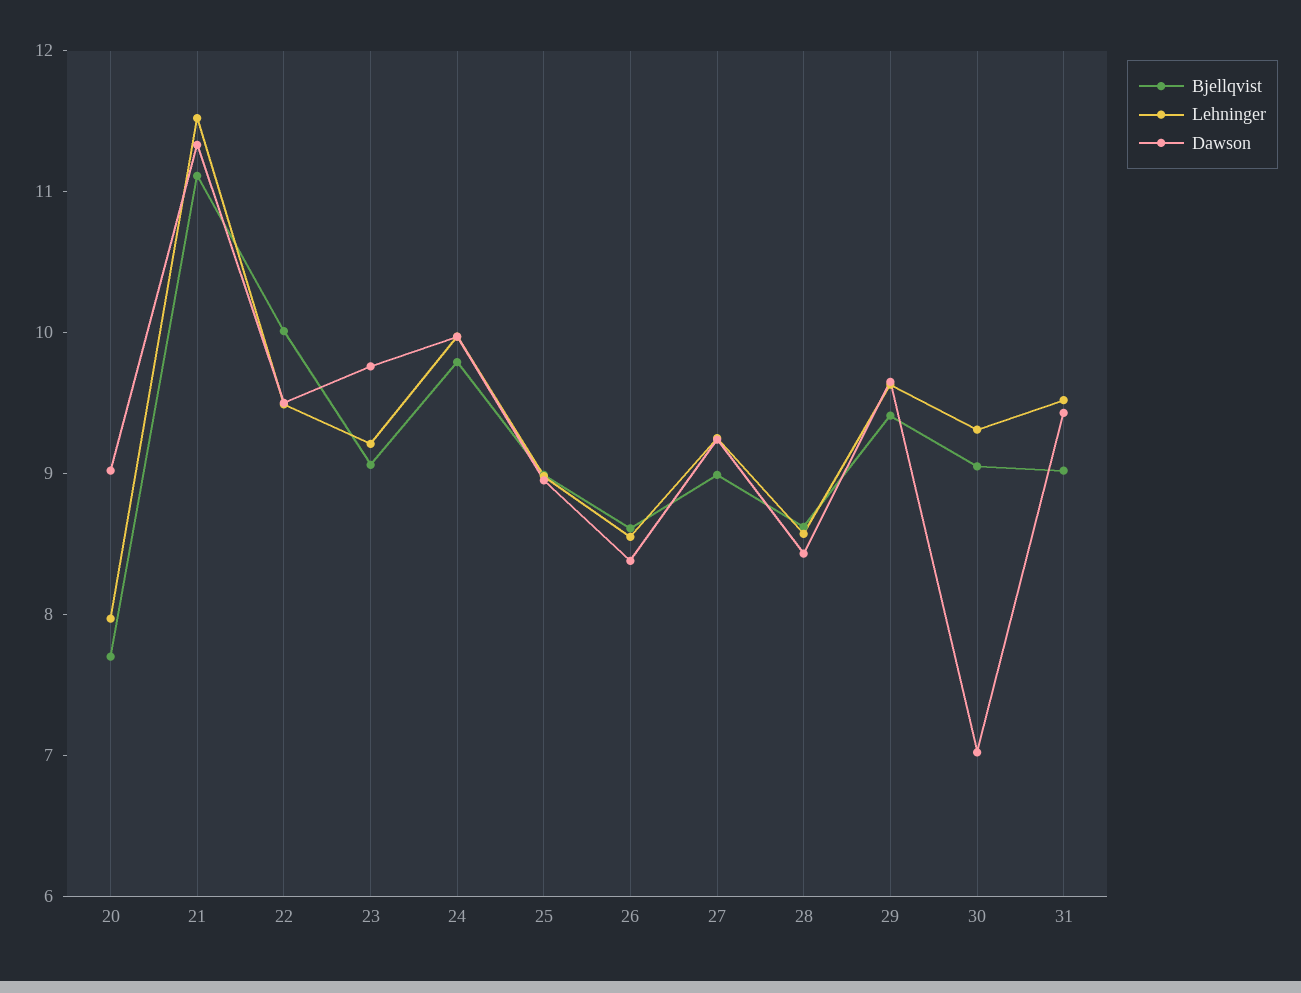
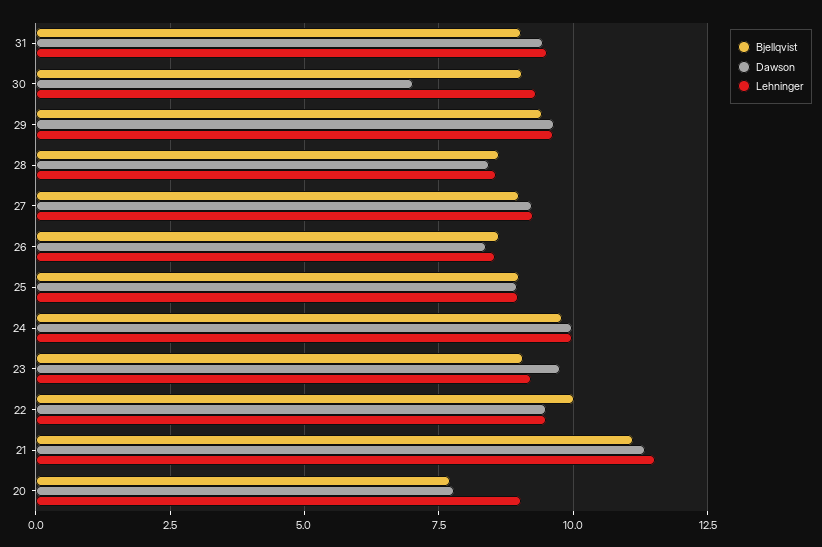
Lehninger, 20: 8 -> 9
Dawson, 20: 9 -> 7.75

